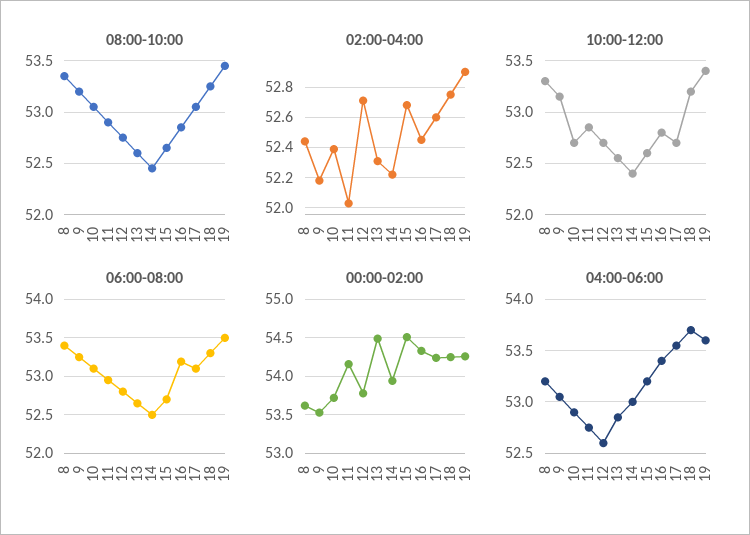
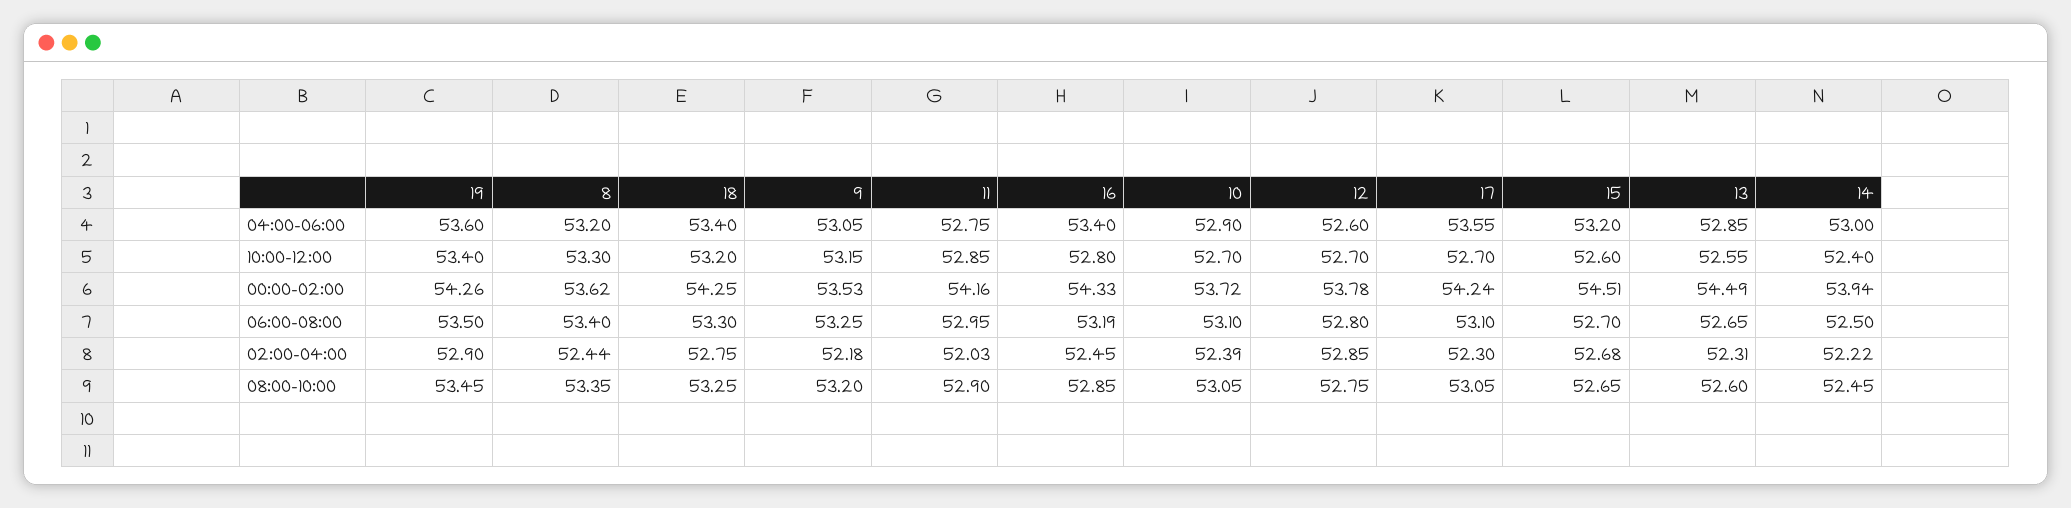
02:00-04:00, 12: 52.7 -> 52.85
02:00-04:00, 17: 52.6 -> 52.3
04:00-06:00, 18: 53.7 -> 53.4

